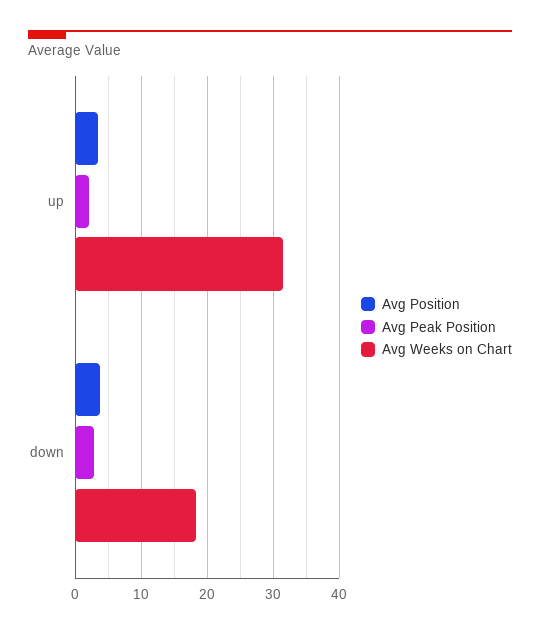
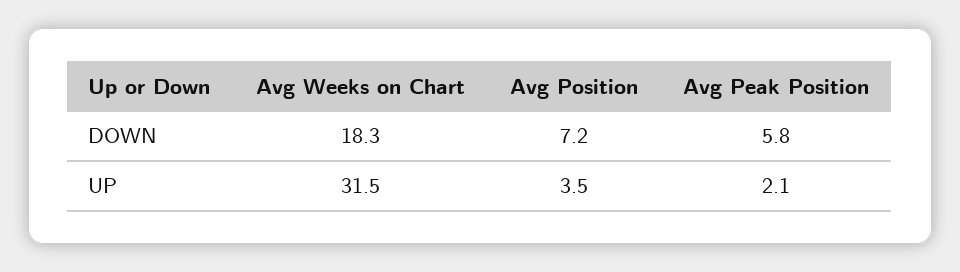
Avg Position, down: 4 -> 7.2
Avg Peak Position, down: 3 -> 5.8

